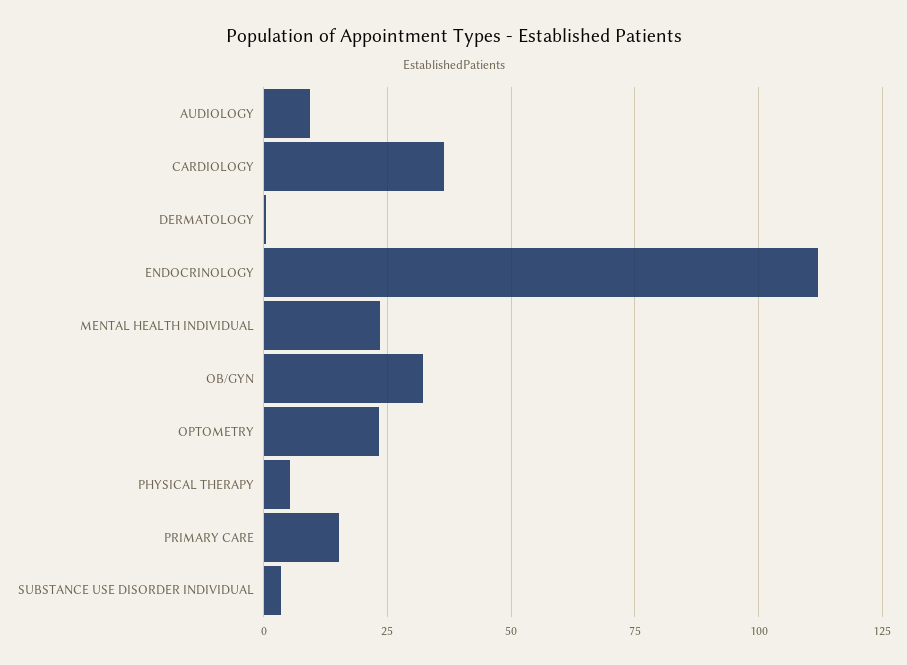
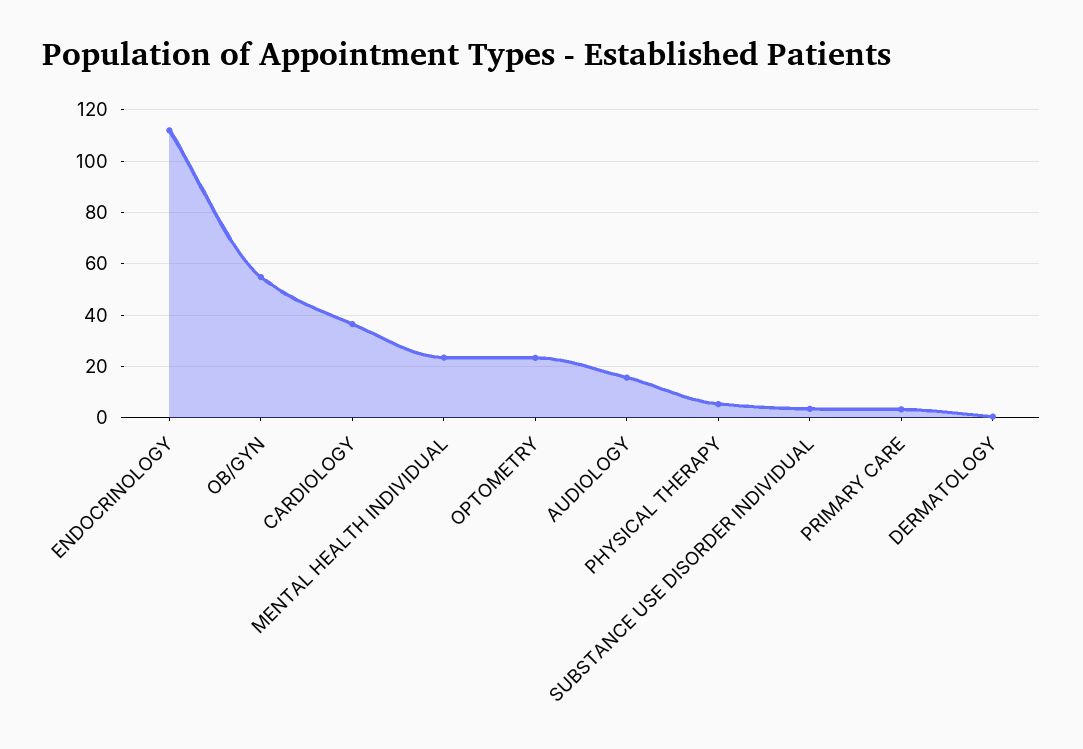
AUDIOLOGY: 10 -> 15
OB/GYN: 32.5 -> 55
PRIMARY CARE: 15 -> 2.5

